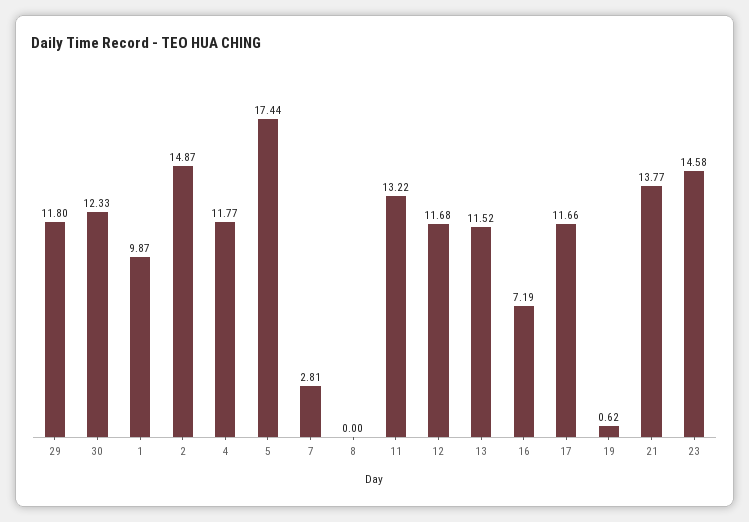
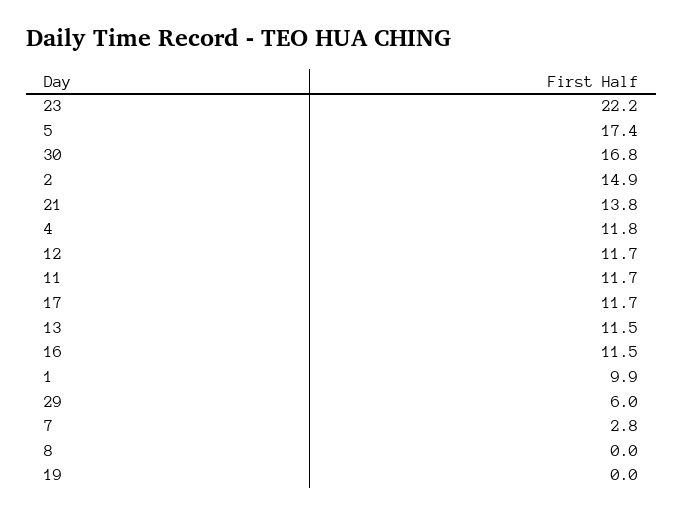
29: 11.8 -> 6
30: 12.33 -> 16.8
11: 13.22 -> 11.7
16: 7.19 -> 11.5
19: 0.62 -> 0
23: 14.58 -> 22.2

